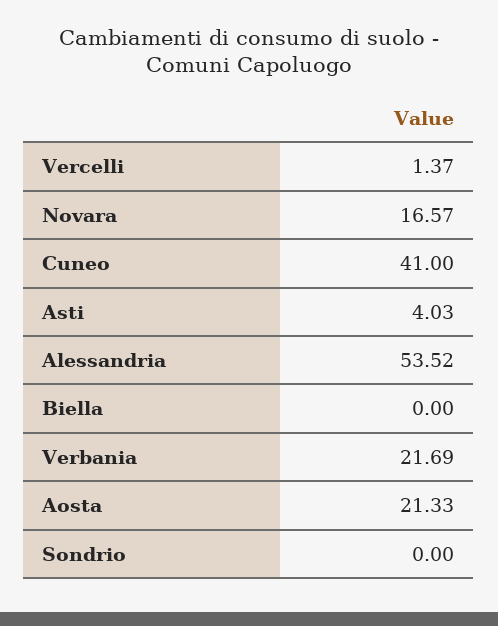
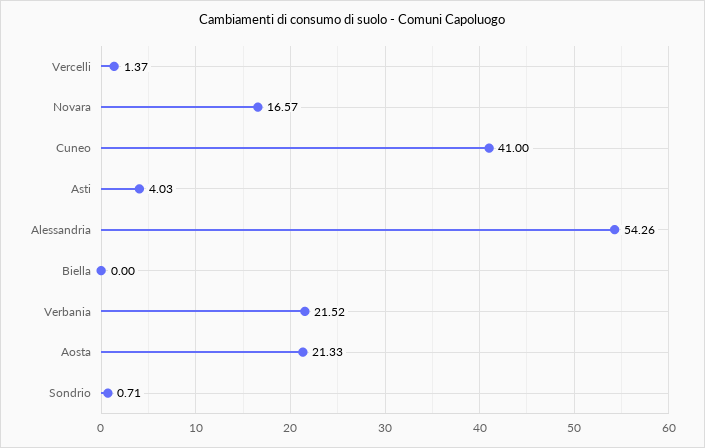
Alessandria: 53.52 -> 54.26
Verbania: 21.69 -> 21.52
Sondrio: 0 -> 0.71

